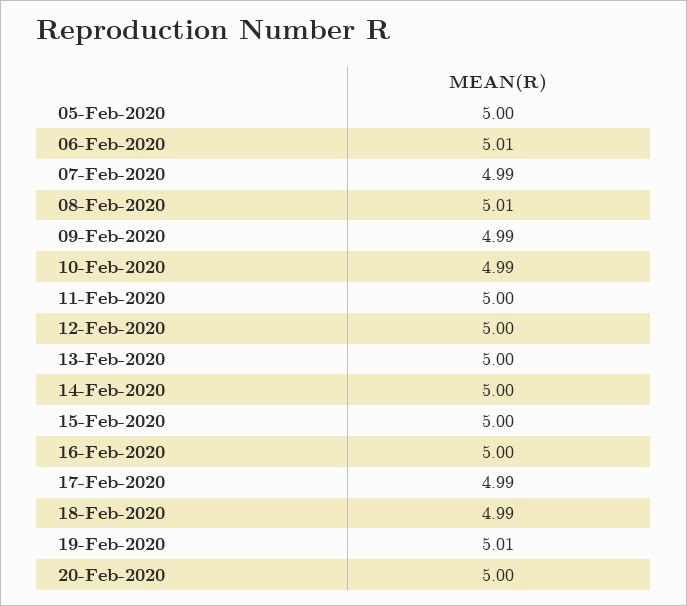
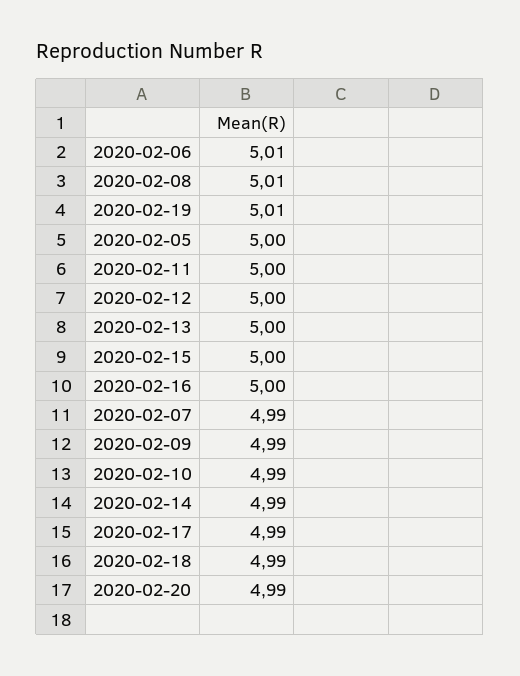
14-Feb-2020: 5 -> 4.99
20-Feb-2020: 5 -> 4.99

